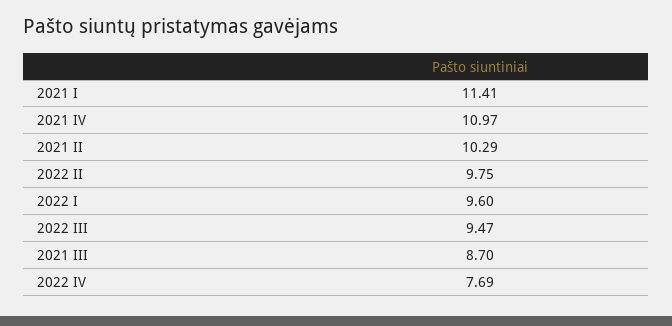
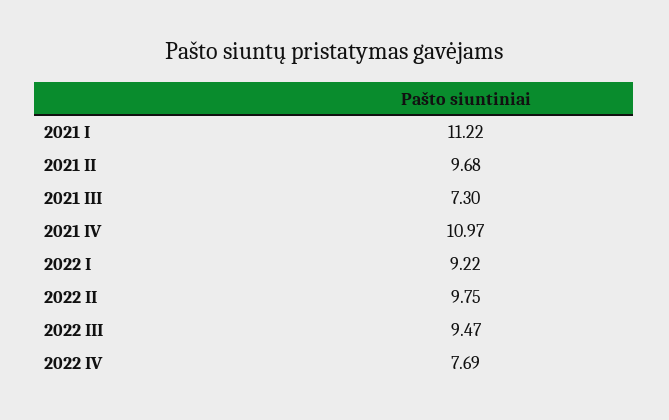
2021 I: 11.41 -> 11.22
2021 II: 10.29 -> 9.68
2022 I: 9.6 -> 9.22
2021 III: 8.7 -> 7.3

